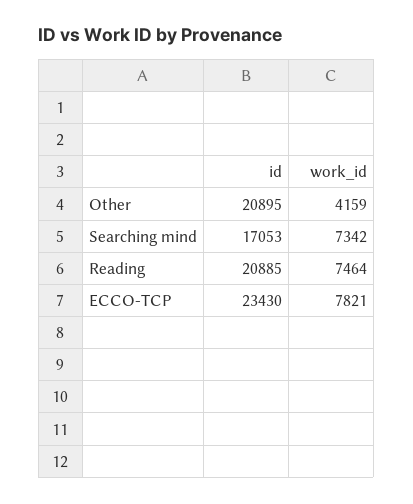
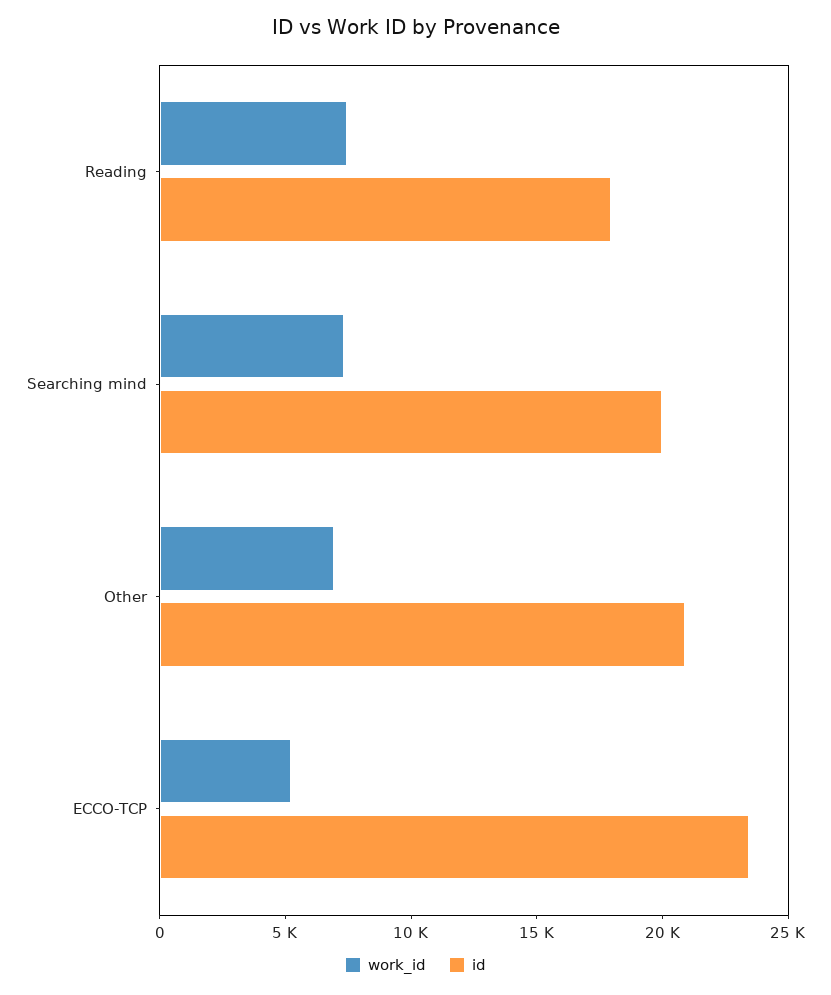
work_id, Other: 4159 -> 7000
id, Searching mind: 17053 -> 20000
id, Reading: 20885 -> 18000
work_id, ECCO-TCP: 7821 -> 5000

